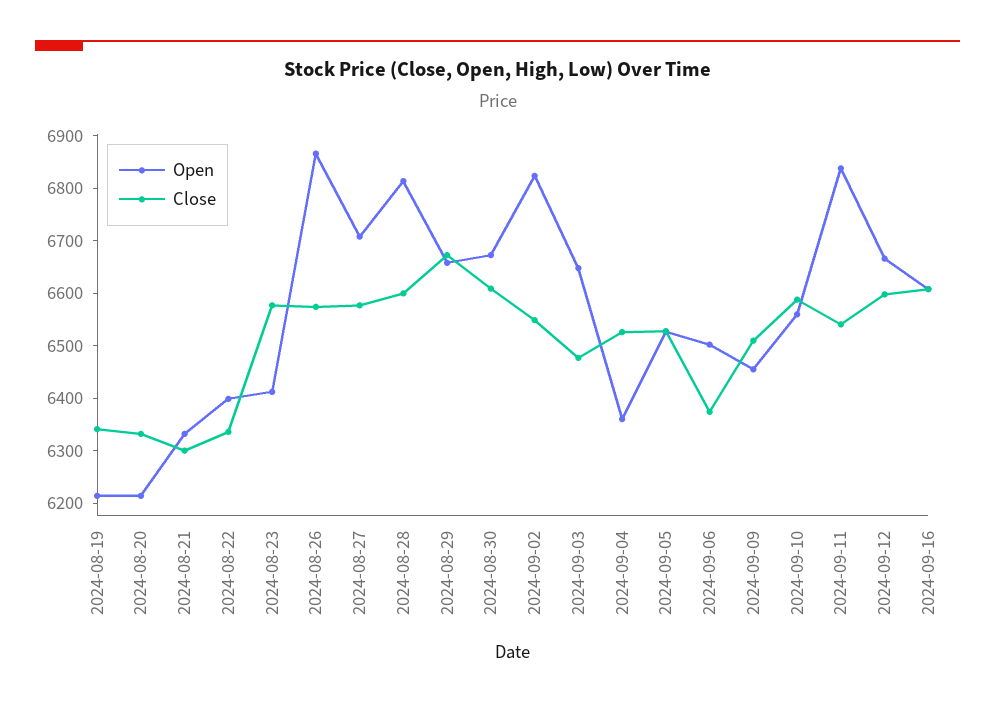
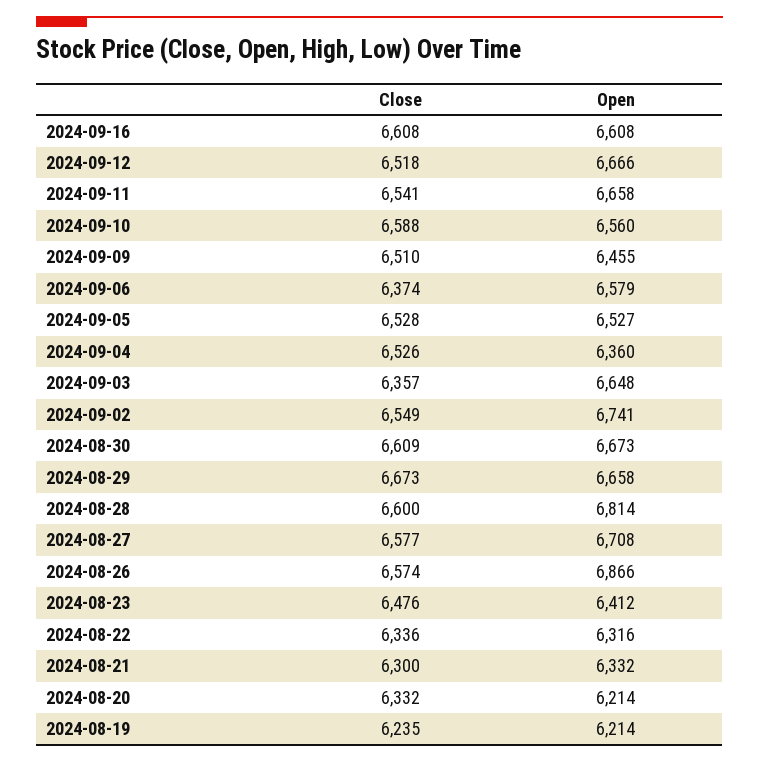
Close, 2024-08-19: 6340 -> 6235
Open, 2024-08-22: 6400 -> 6316
Close, 2024-08-23: 6580 -> 6476
Open, 2024-09-02: 6820 -> 6741
Close, 2024-09-03: 6480 -> 6357
Open, 2024-09-06: 6500 -> 6579
Open, 2024-09-11: 6840 -> 6658
Close, 2024-09-12: 6600 -> 6518

